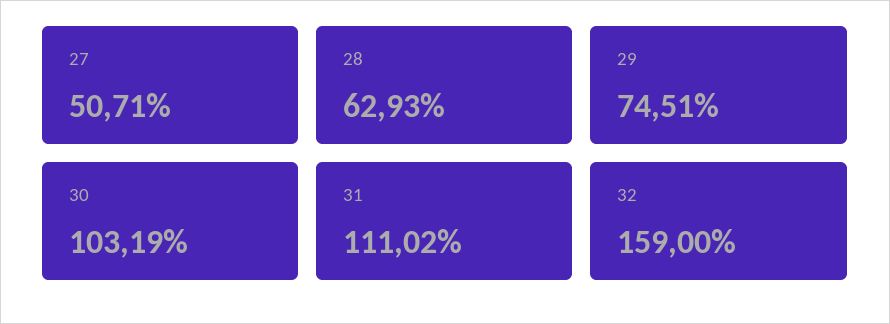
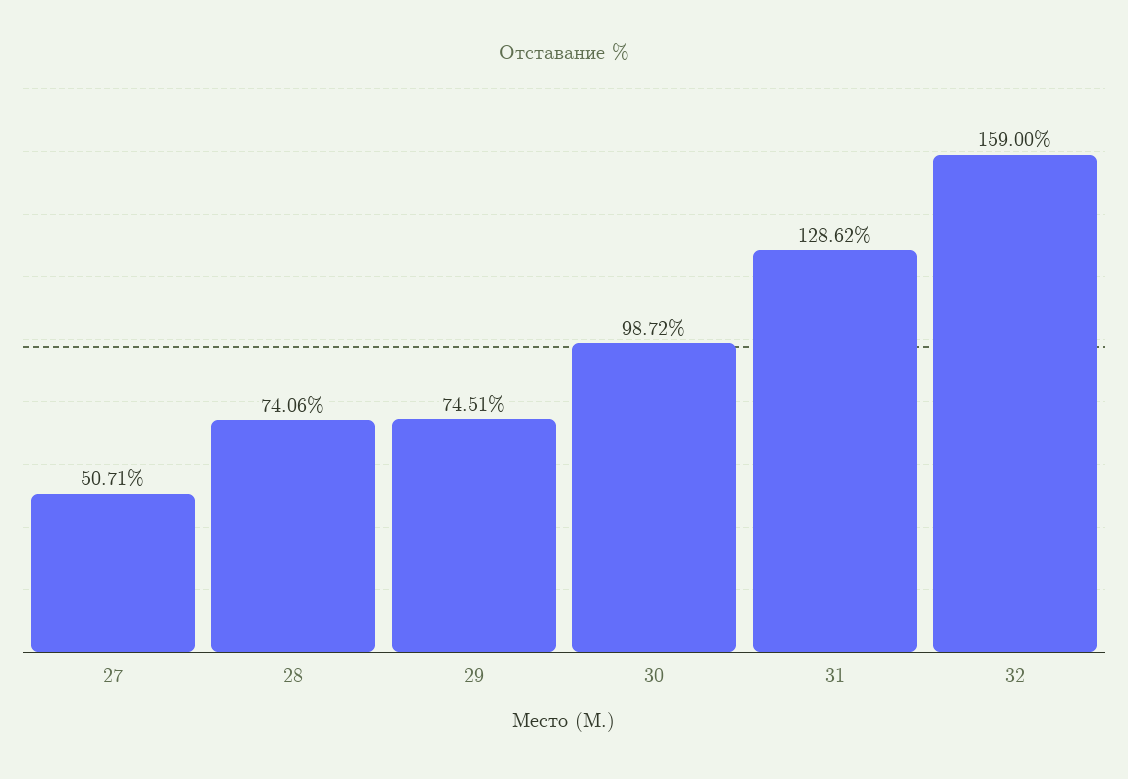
28: 62.93 -> 74.06
30: 103.19 -> 98.72
31: 111.02 -> 128.62

